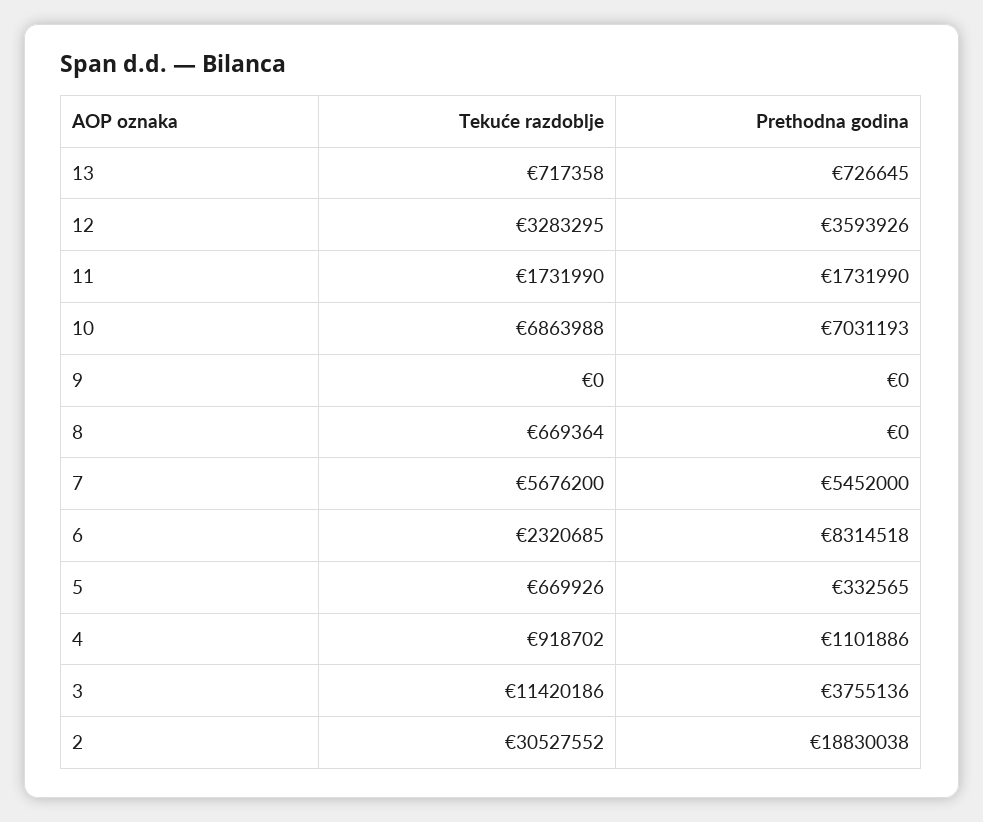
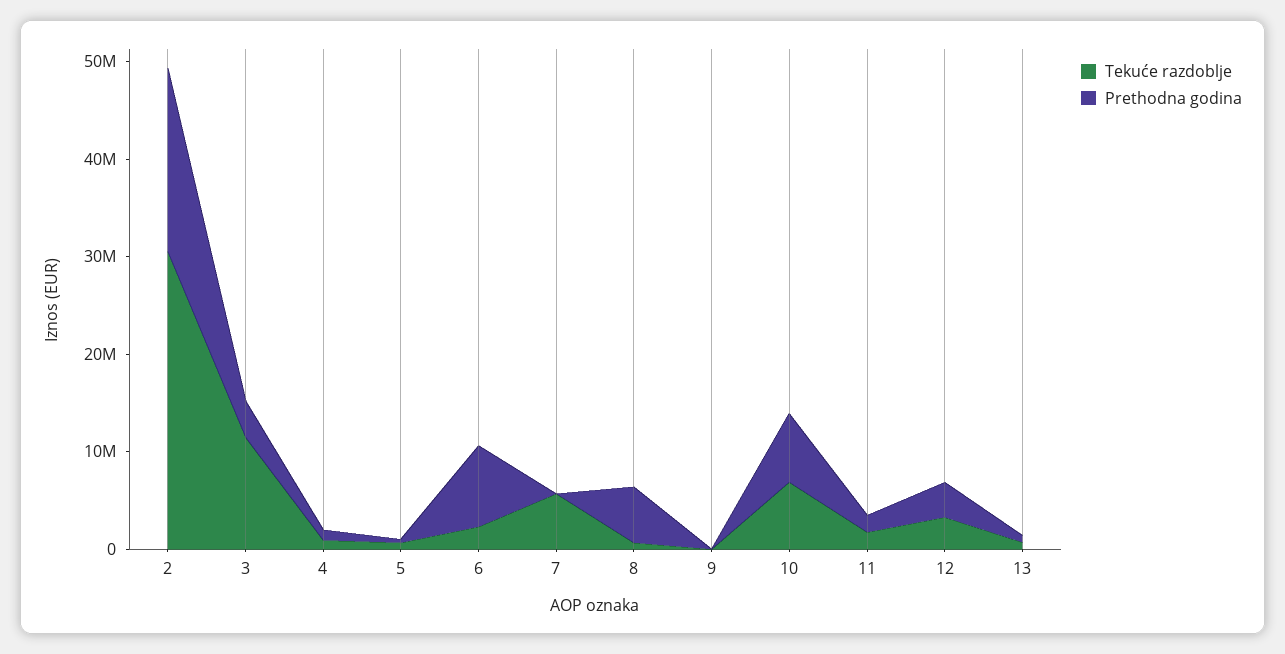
Prethodna godina, 8: 0 -> 6000000
Prethodna godina, 7: 5452000 -> 0

